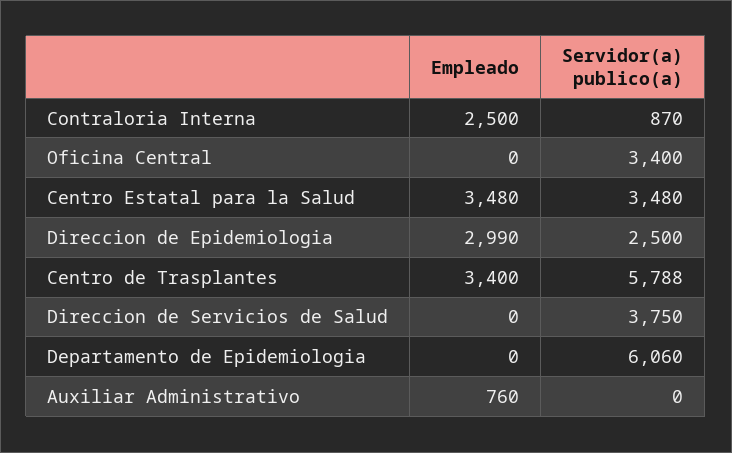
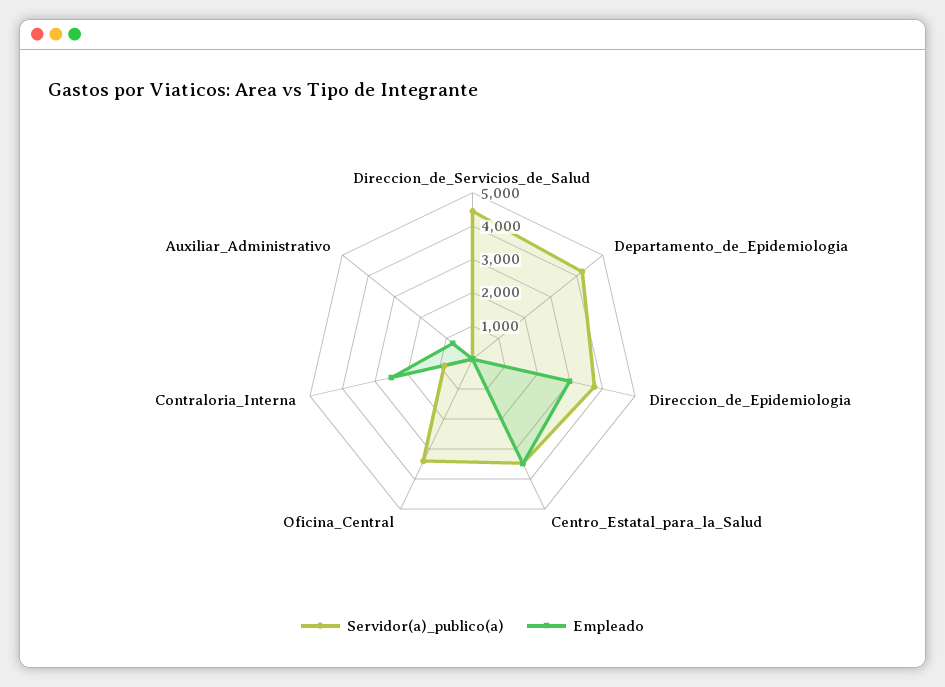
Servidor(a) publico(a), Direccion de Epidemiologia: 2500 -> 3750
Empleado, Centro de Trasplantes: 3400 -> none
Servidor(a) publico(a), Centro de Trasplantes: 5788 -> none
Servidor(a) publico(a), Direccion de Servicios de Salud: 3750 -> 4500
Servidor(a) publico(a), Departamento de Epidemiologia: 6060 -> 4250

